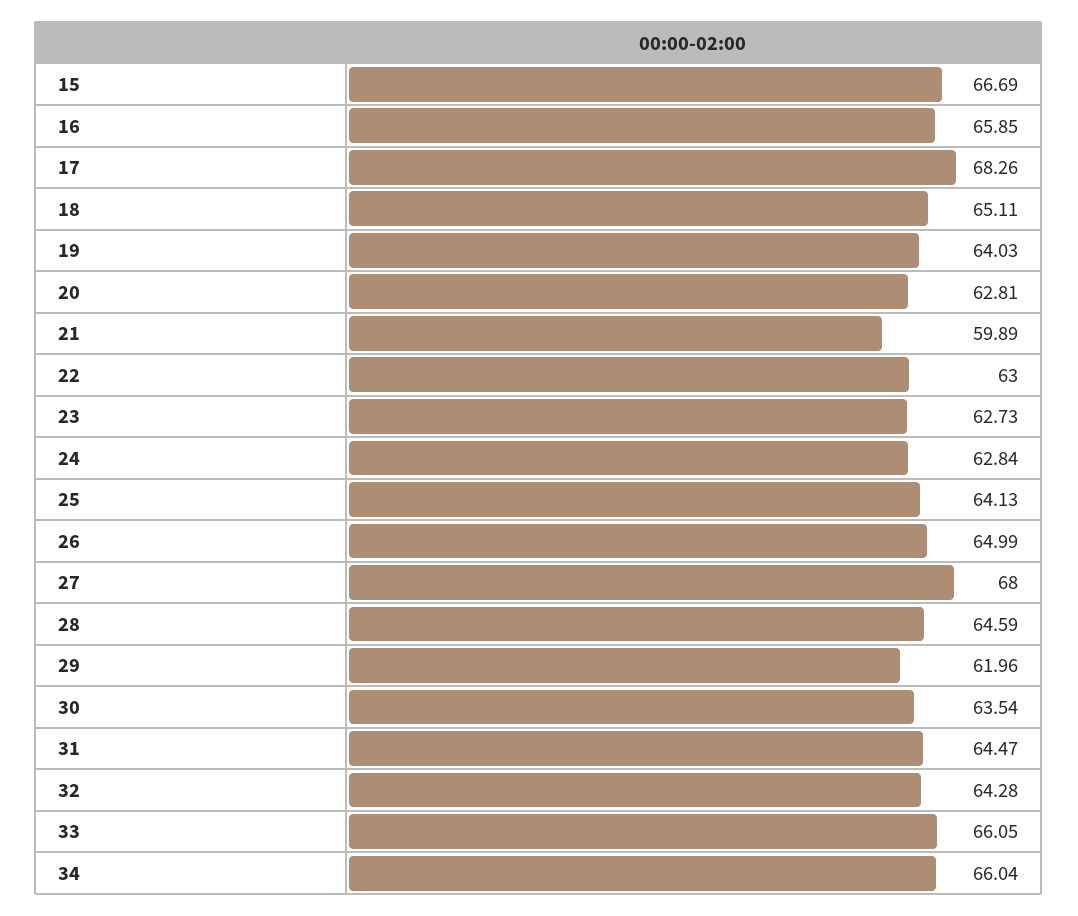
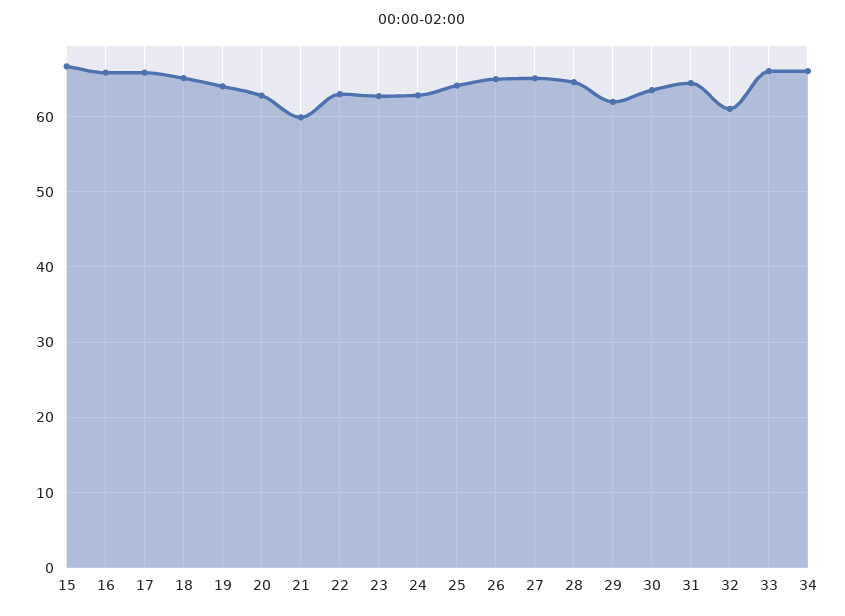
17: 68.26 -> 66
27: 68 -> 65
32: 64.28 -> 61

